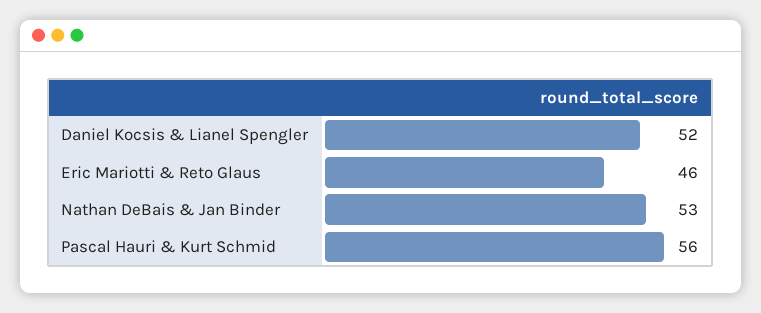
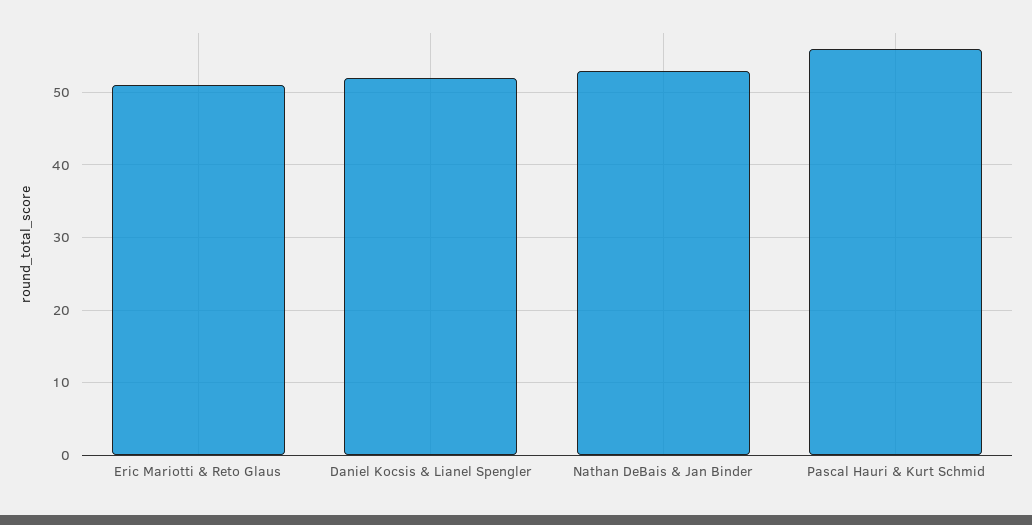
Eric Mariotti & Reto Glaus: 46 -> 51

